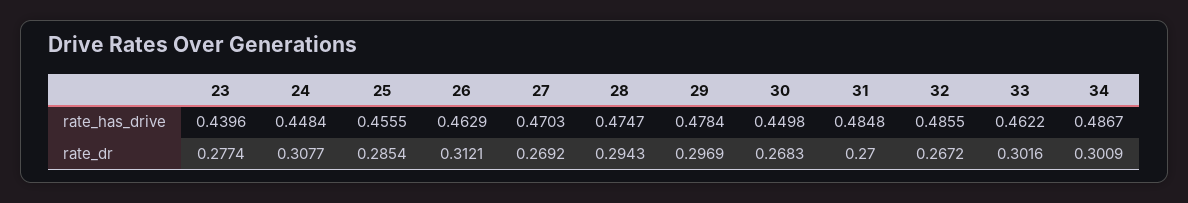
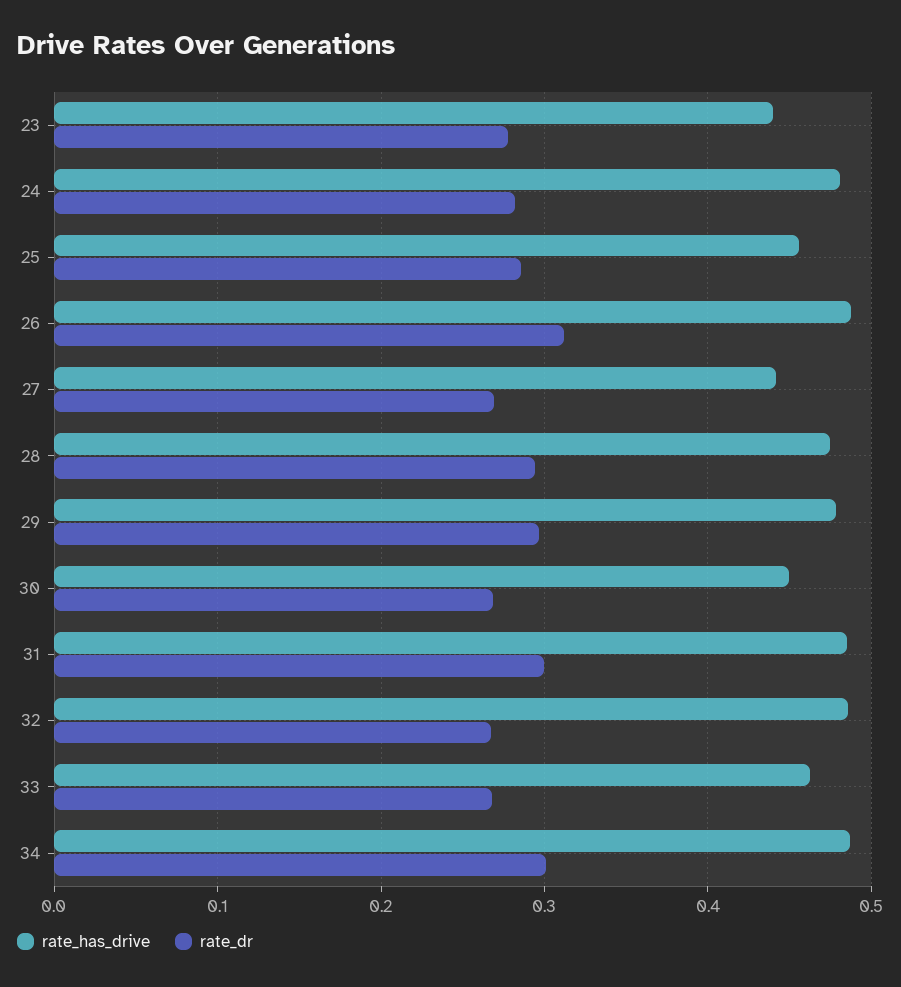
rate_has_drive, 24: 0.4484 -> 0.48
rate_has_drive, 26: 0.4629 -> 0.49
rate_has_drive, 27: 0.4703 -> 0.44
rate_dr, 24: 0.3077 -> 0.28
rate_dr, 31: 0.27 -> 0.3
rate_dr, 33: 0.3016 -> 0.27

